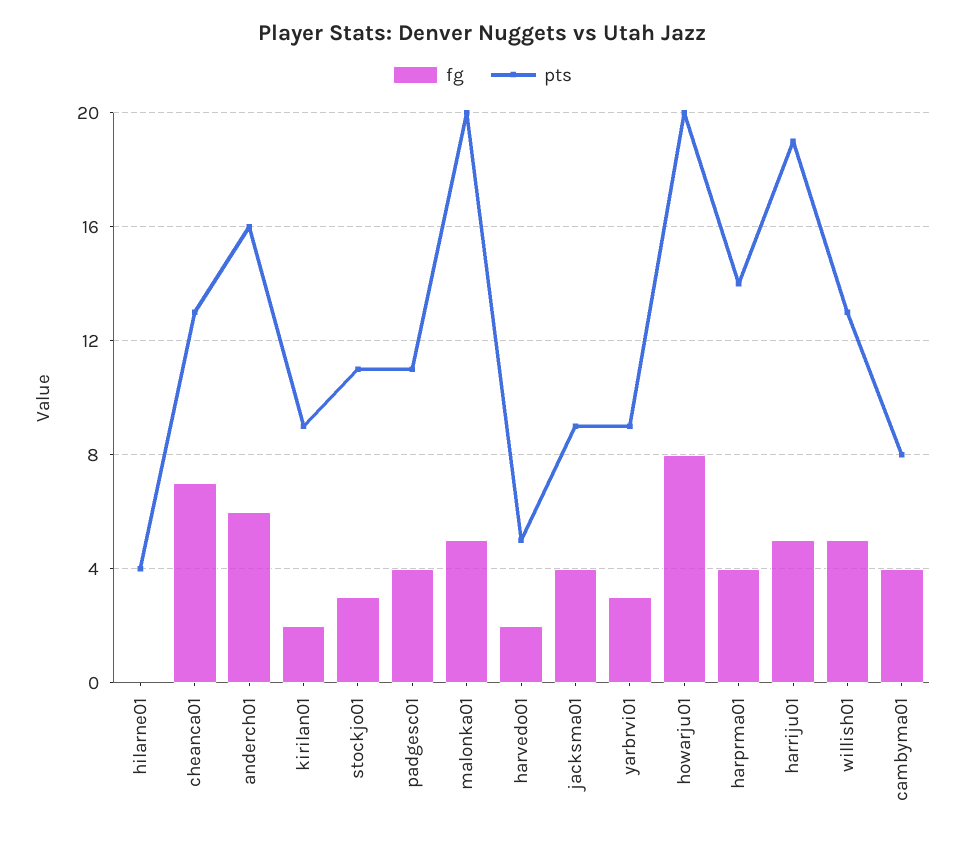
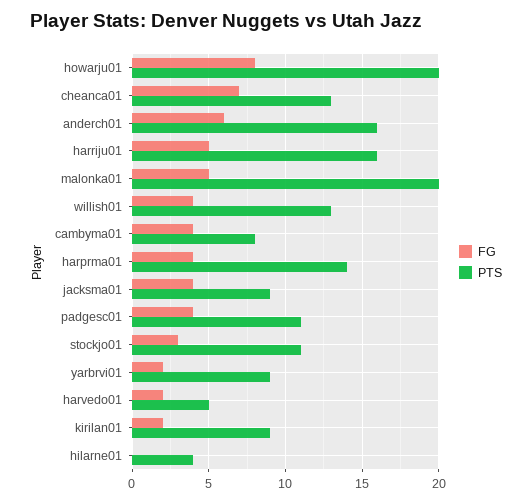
fg, yarbrvi01: 3 -> 2
pts, harriju01: 19 -> 16
fg, willish01: 5 -> 4

